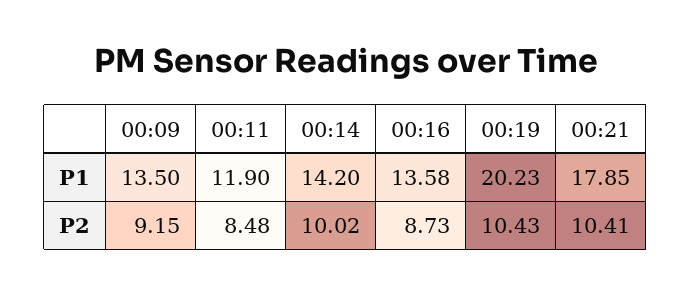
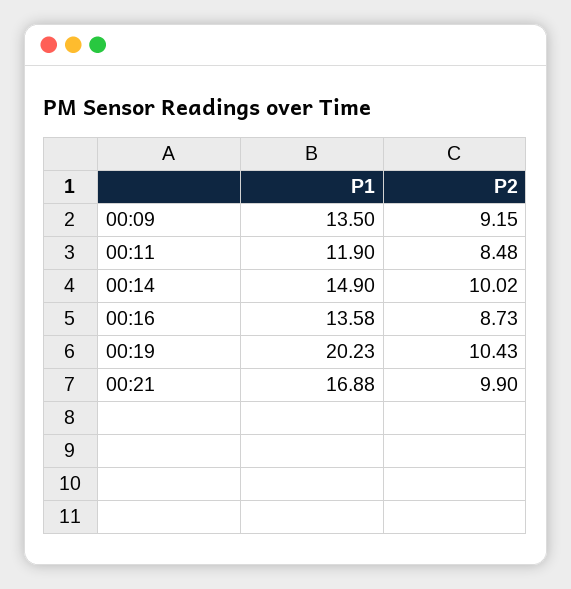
00:14, P1: 14.2 -> 14.9
00:21, P1: 17.85 -> 16.88
00:21, P2: 10.41 -> 9.9

